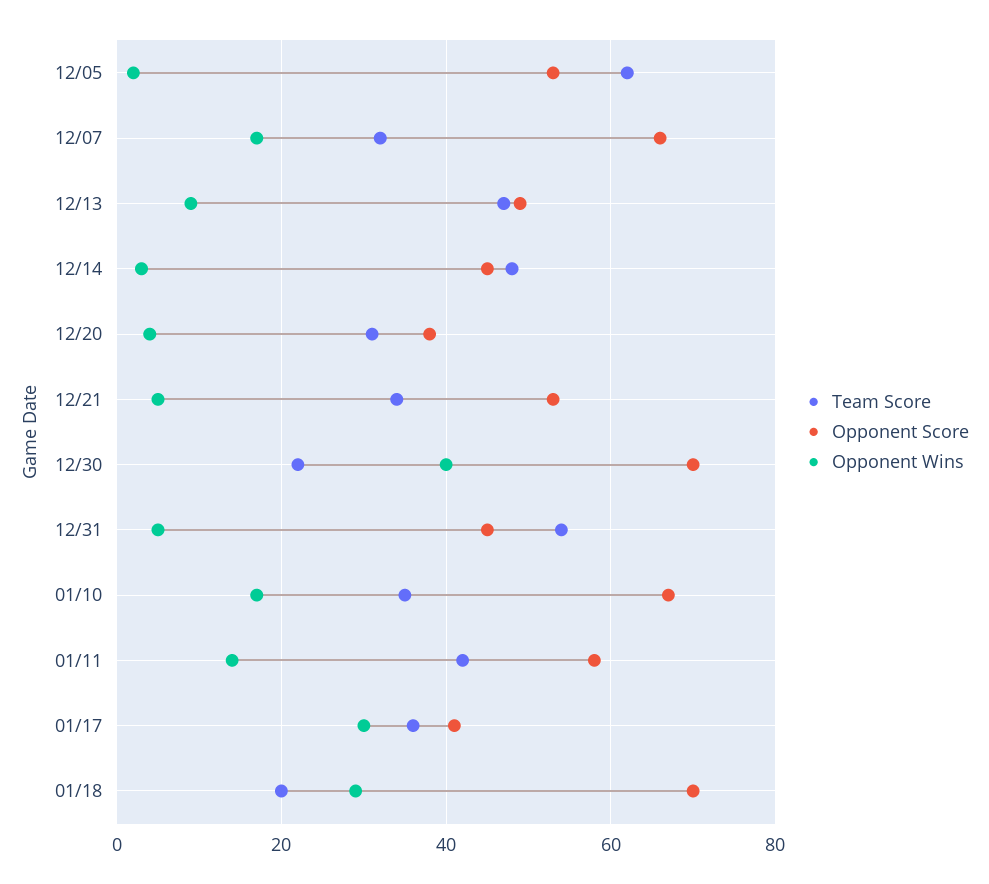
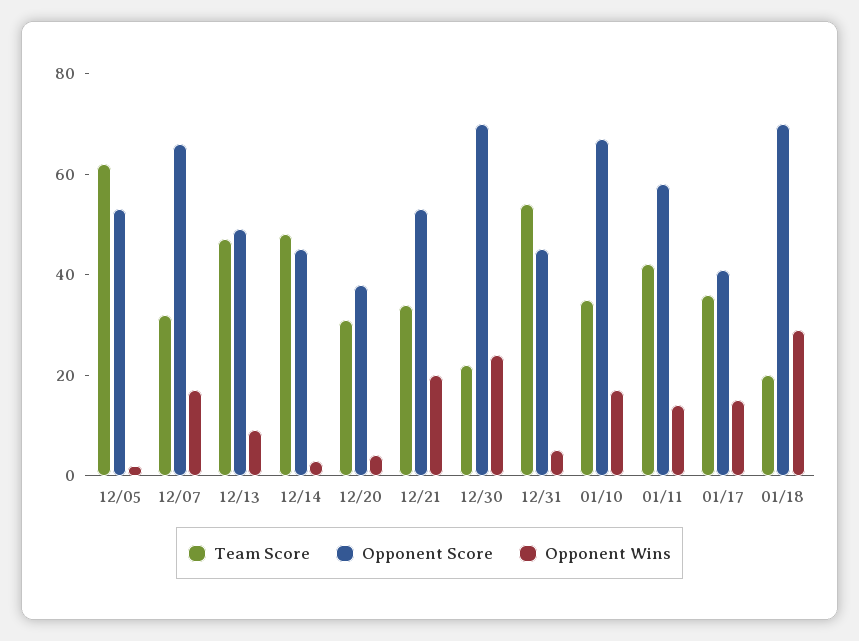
Opponent Wins, 12/21: 5 -> 20
Opponent Wins, 12/30: 40 -> 25
Opponent Wins, 01/17: 30 -> 15

